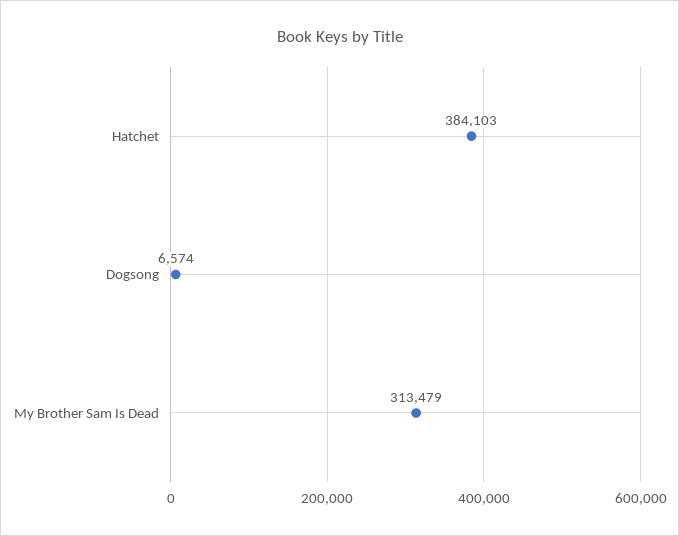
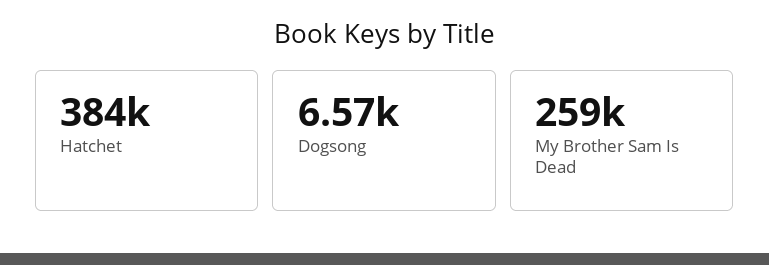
My Brother Sam Is Dead: 313479 -> 259000

